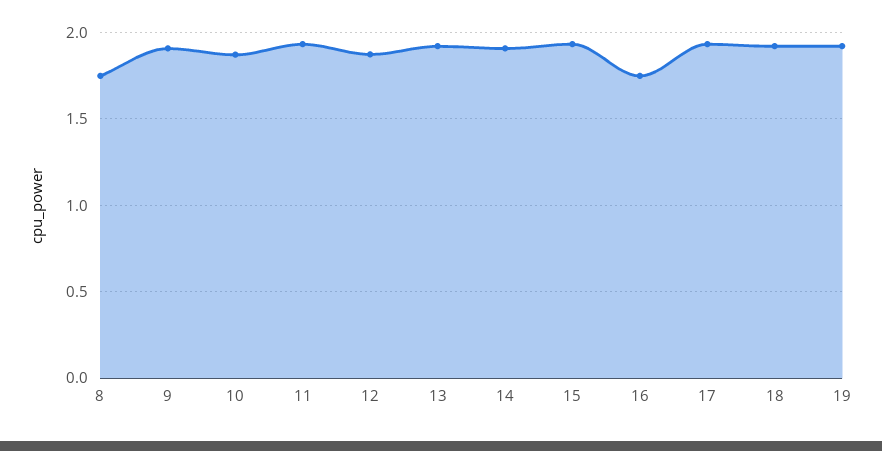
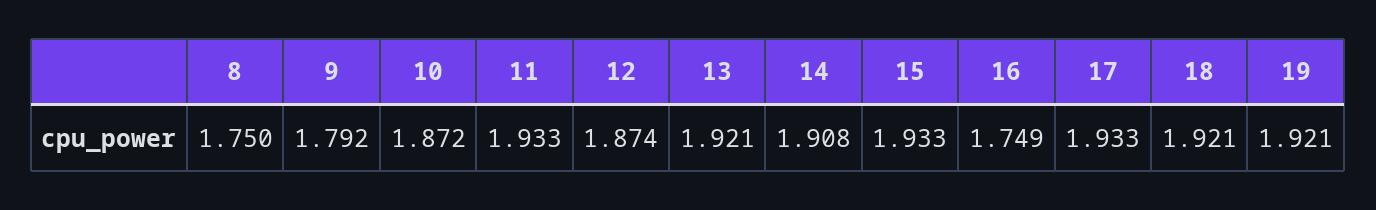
9: 1.9 -> 1.792

